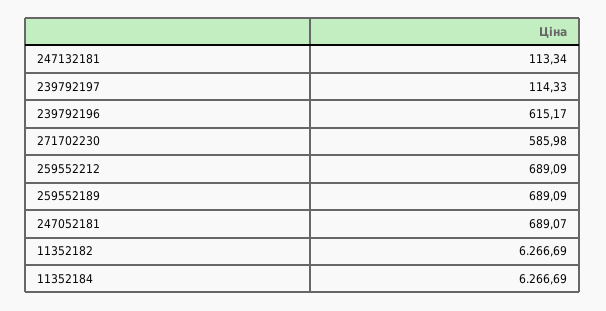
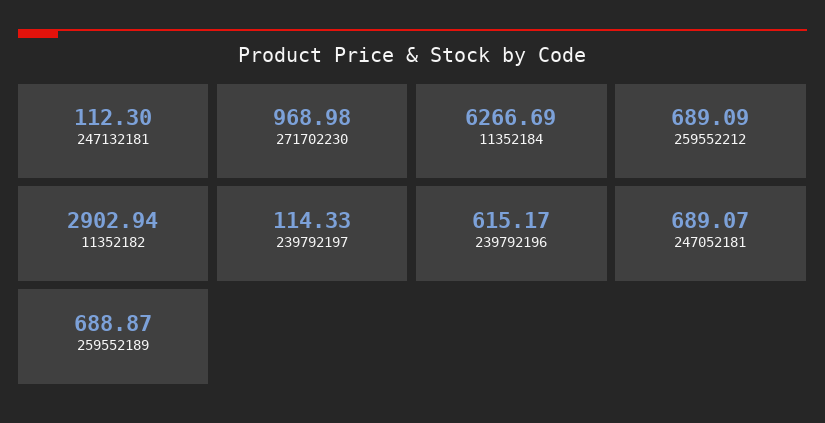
247132181: 113.34 -> 112.3
271702230: 585.98 -> 968.98
259552189: 689.09 -> 688.87
11352182: 6266.69 -> 2902.94

